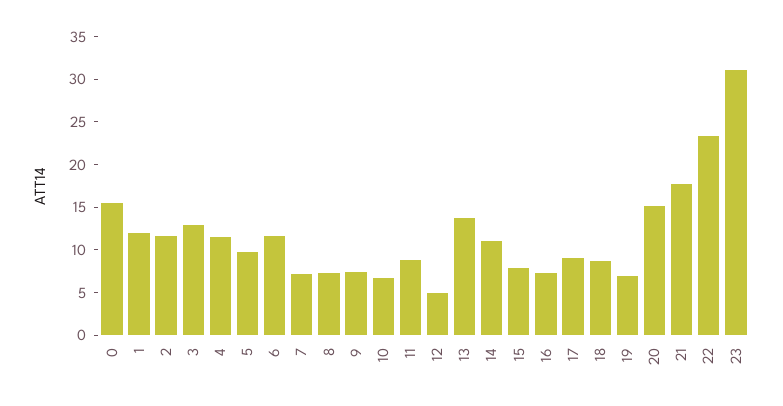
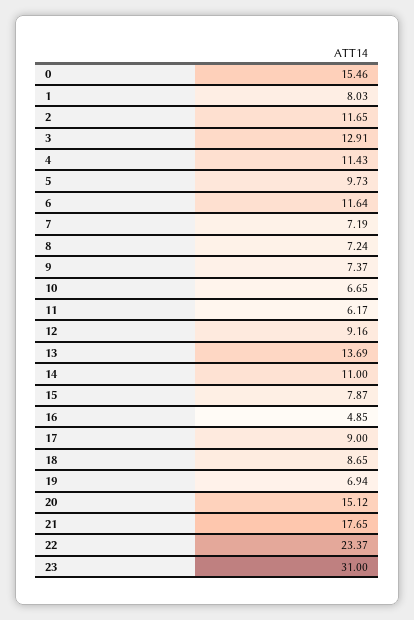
1: 12 -> 8.03
11: 9 -> 6.17
12: 5 -> 9.16
16: 7 -> 4.85

